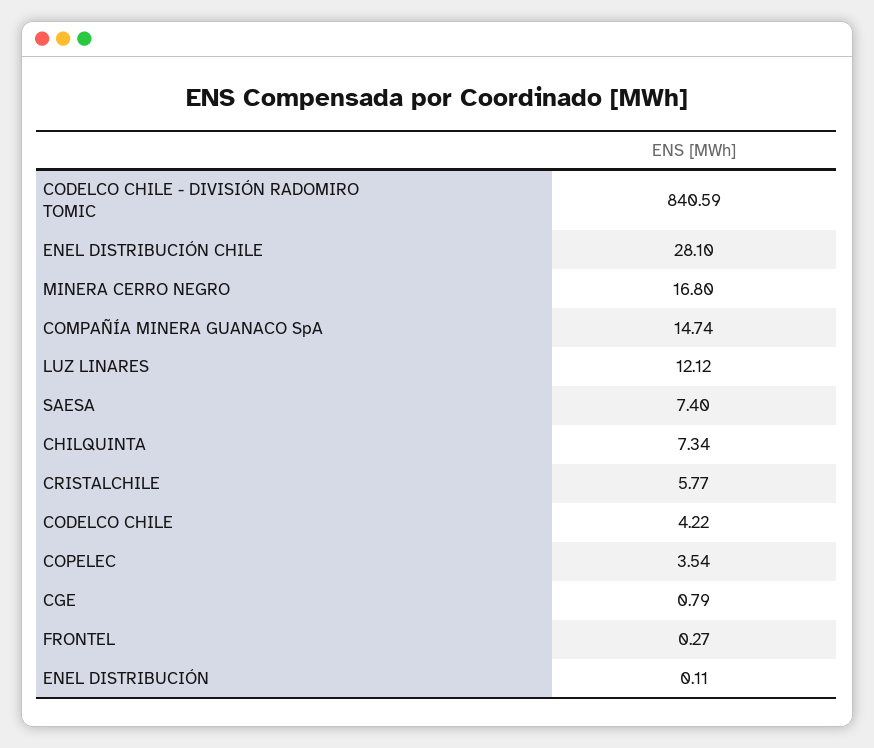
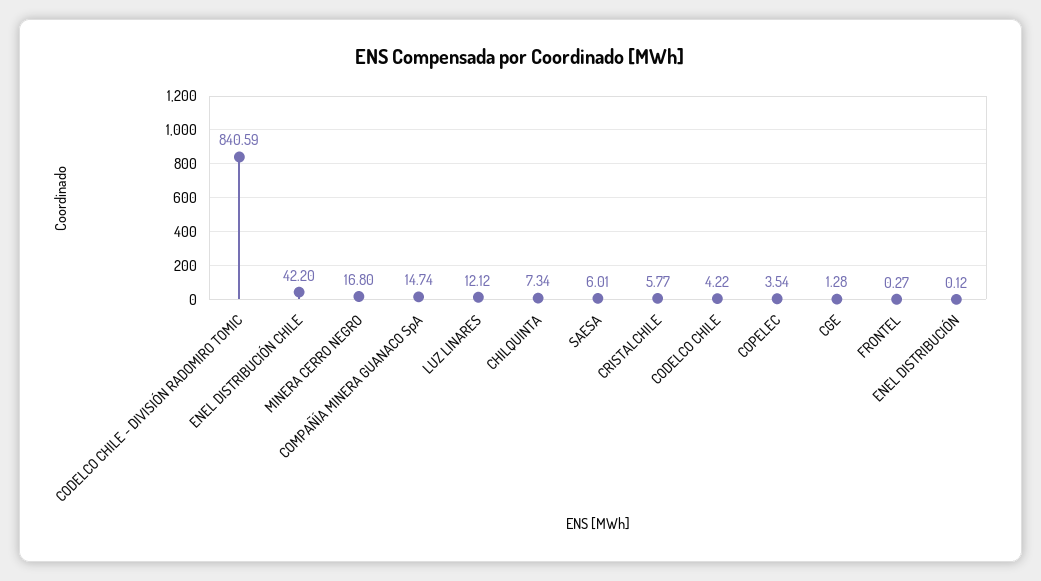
ENEL DISTRIBUCIÓN CHILE: 28.1 -> 42.2
SAESA: 7.4 -> 6.01
CGE: 0.79 -> 1.28
ENEL DISTRIBUCIÓN: 0.11 -> 0.12

